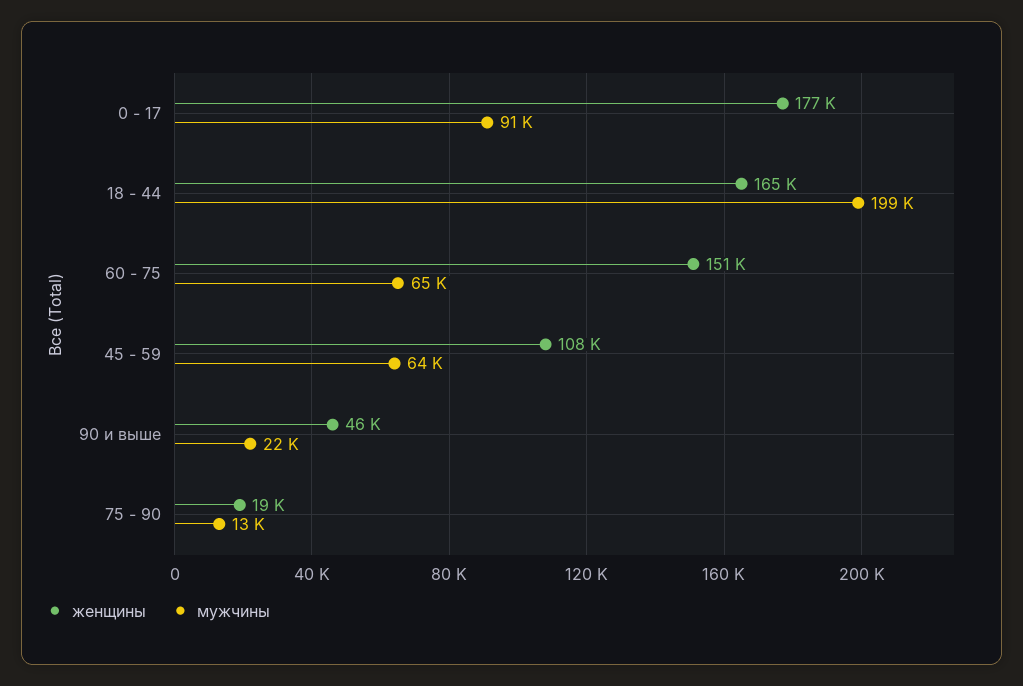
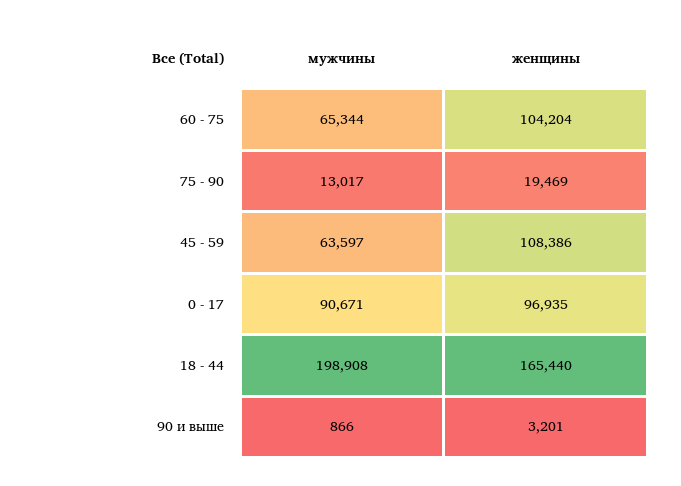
женщины, 0 - 17: 177000 -> 96935
женщины, 60 - 75: 151000 -> 104204
женщины, 90 и выше: 46000 -> 3201
мужчины, 90 и выше: 22000 -> 866

